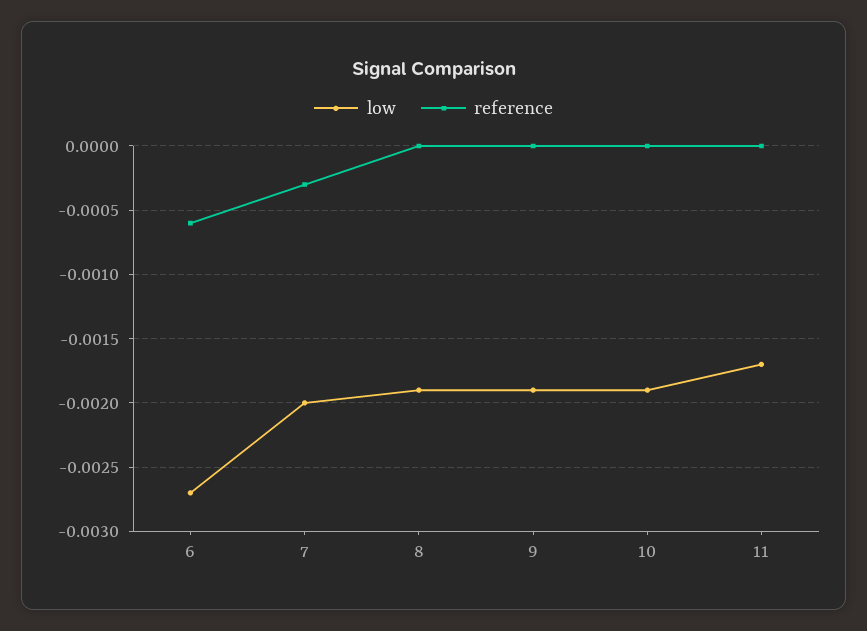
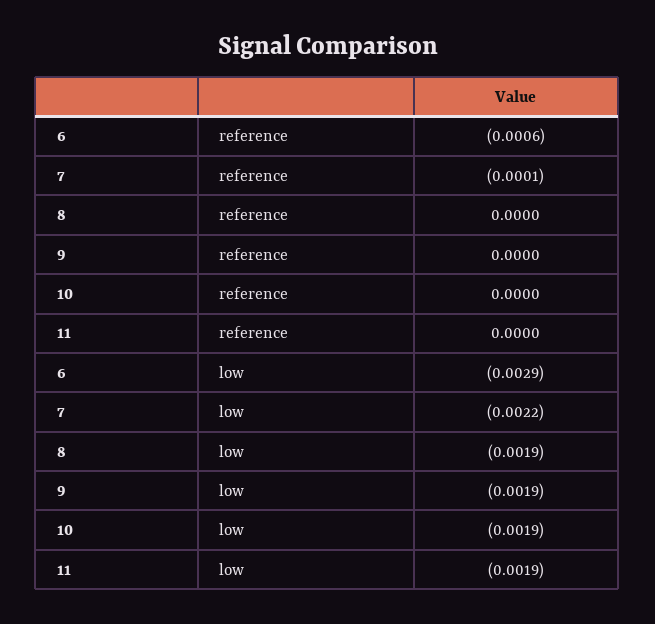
low, 6: -0.0027 -> -0.0029
low, 7: -0.002 -> -0.0022
reference, 7: -0.0003 -> -0.0001
low, 11: -0.0017 -> -0.0019

